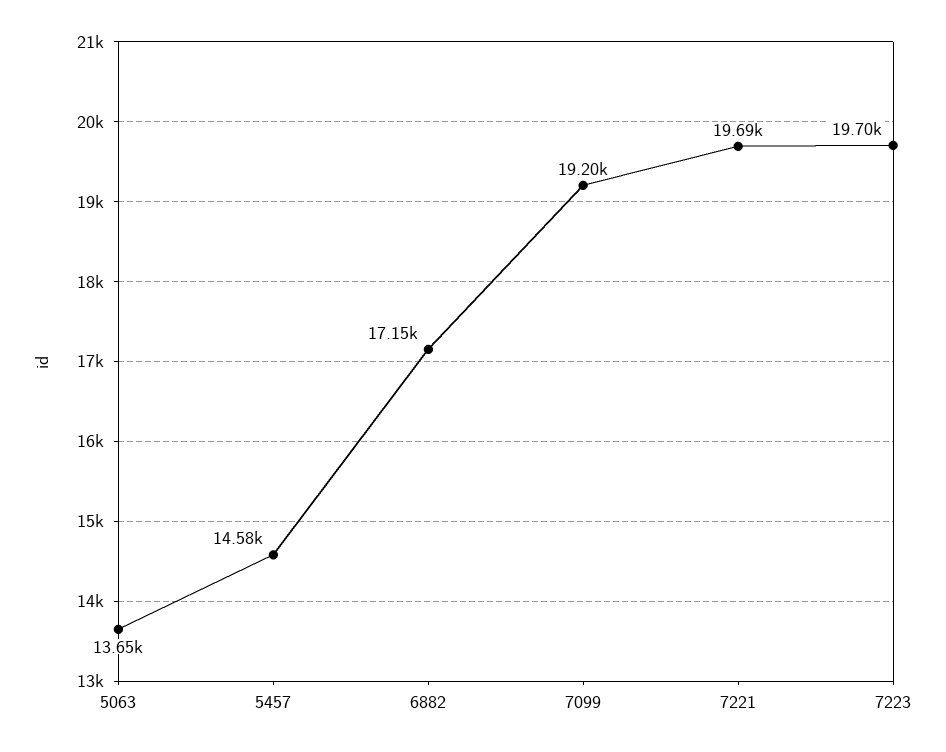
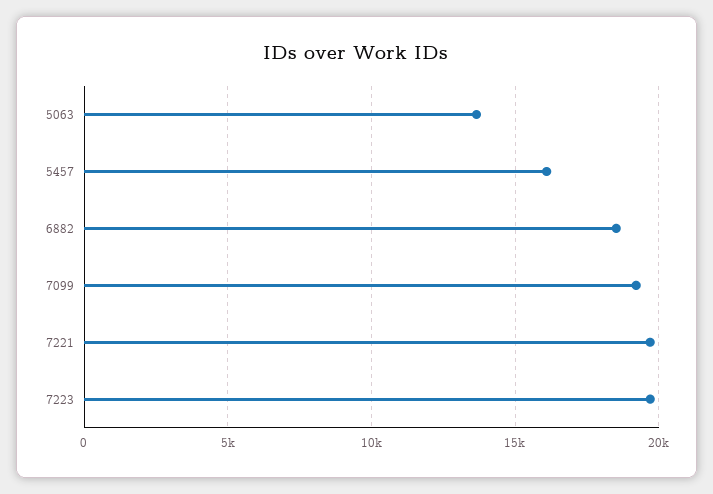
5457: 14580 -> 16000
6882: 17150 -> 18500

